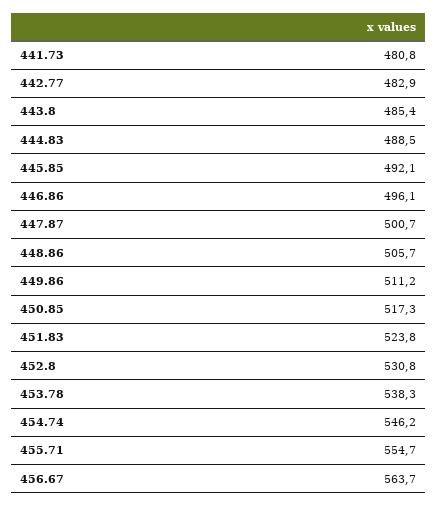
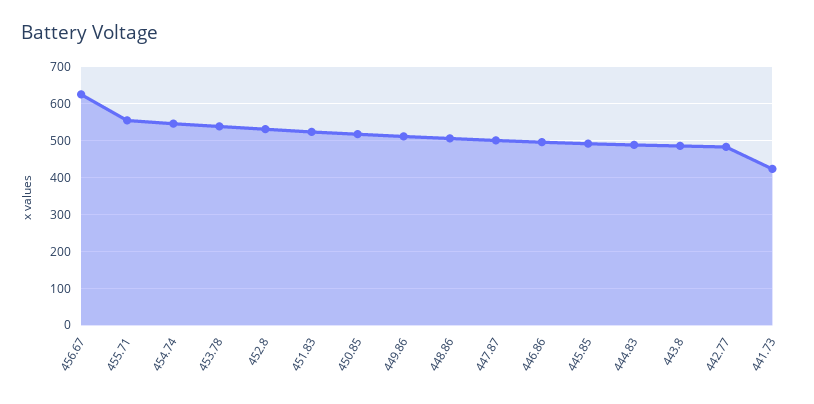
441.73: 480.8 -> 420
456.67: 563.7 -> 620

